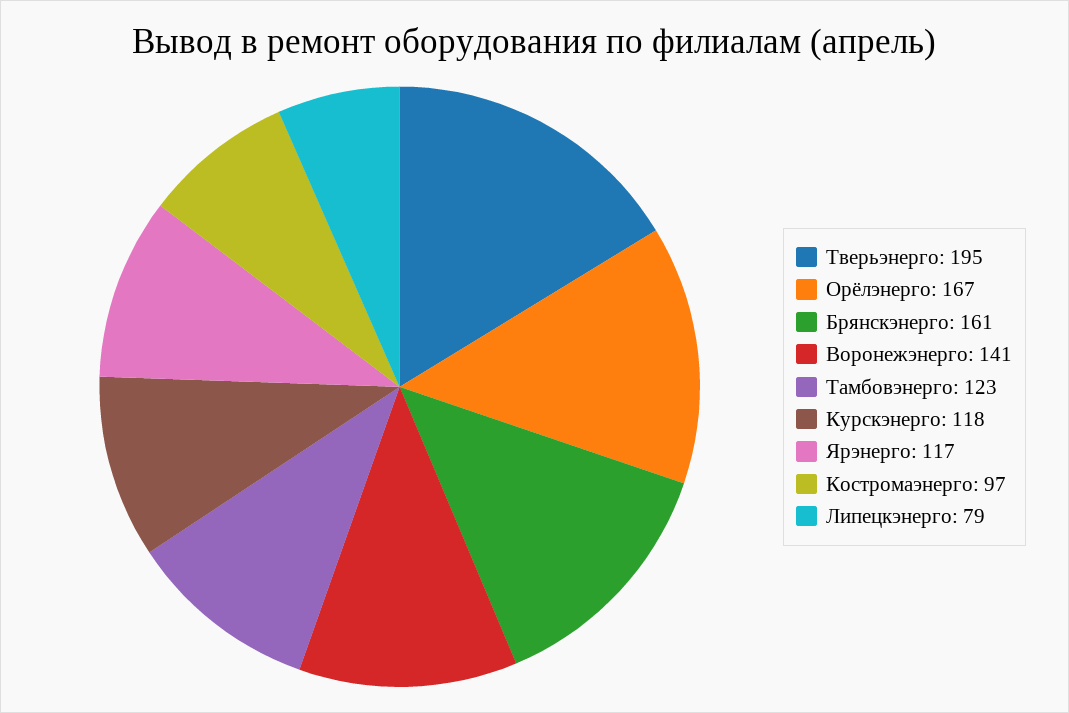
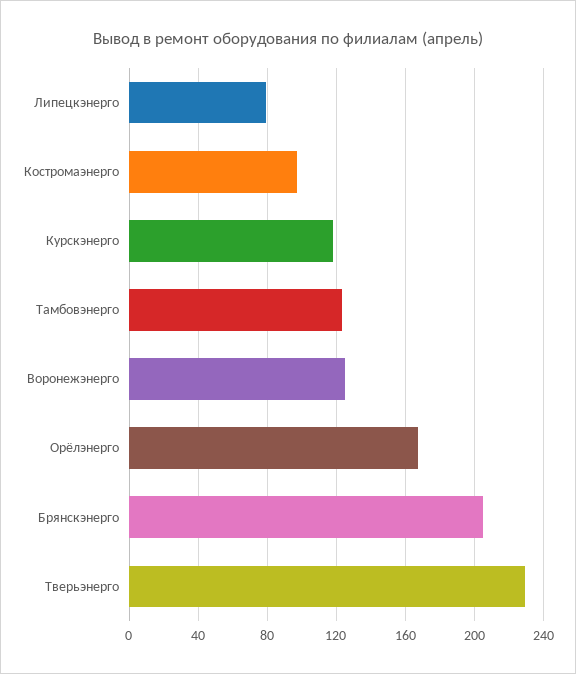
Тверьэнерго: 195 -> 230
Брянскэнерго: 161 -> 205
Воронежэнерго: 141 -> 125
Ярэнерго: 117 -> none

